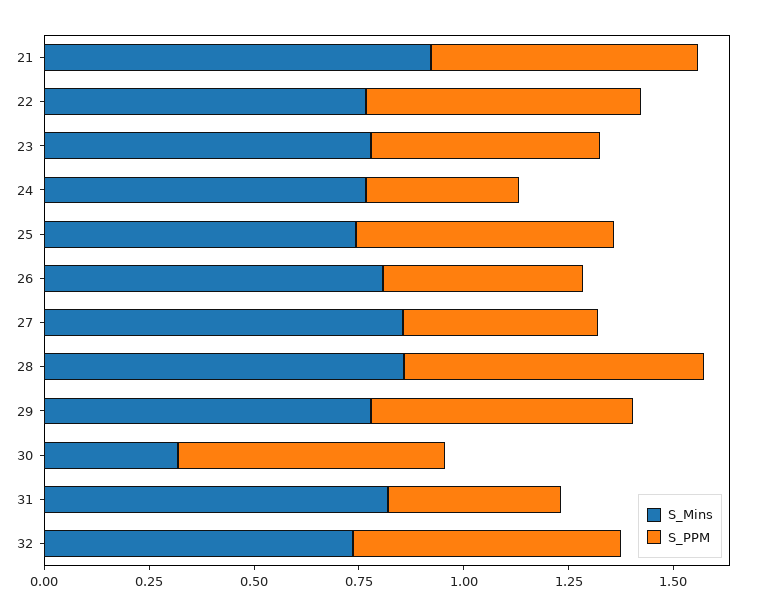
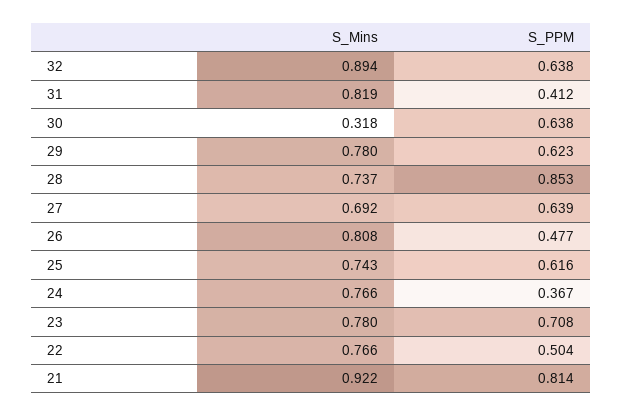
S_PPM, 21: 0.65 -> 0.814
S_PPM, 22: 0.65 -> 0.504
S_PPM, 23: 0.55 -> 0.708
S_Mins, 27: 0.85 -> 0.692
S_PPM, 27: 0.45 -> 0.639
S_Mins, 28: 0.85 -> 0.737
S_PPM, 28: 0.7 -> 0.853
S_Mins, 32: 0.75 -> 0.894

